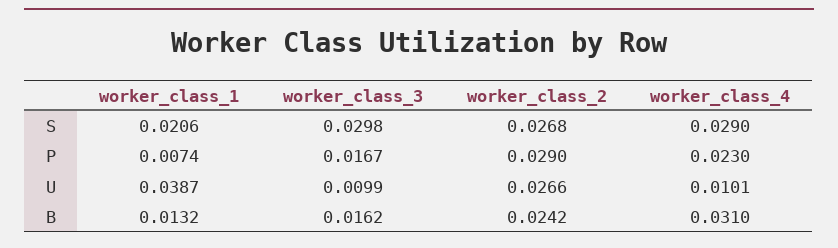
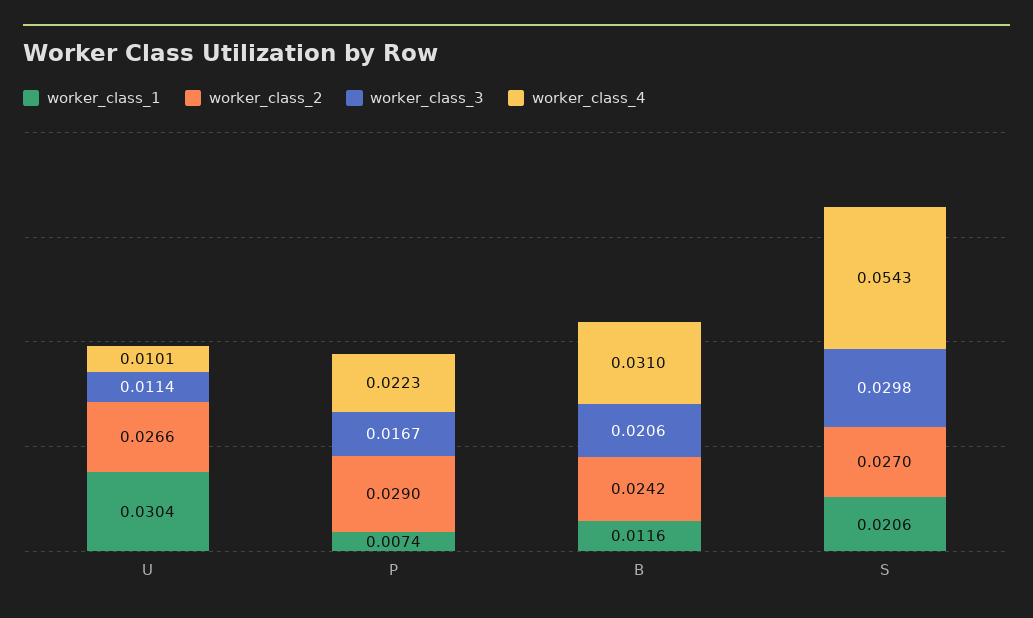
worker_class_2, S: 0.0268 -> 0.027
worker_class_4, S: 0.029 -> 0.0543
worker_class_4, P: 0.023 -> 0.0223
worker_class_1, U: 0.0387 -> 0.0304
worker_class_3, U: 0.0099 -> 0.0114
worker_class_1, B: 0.0132 -> 0.0116
worker_class_3, B: 0.0162 -> 0.0206

